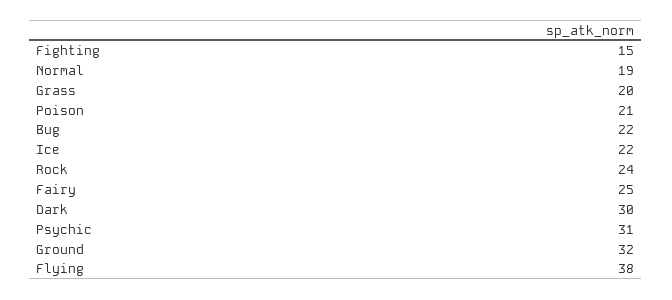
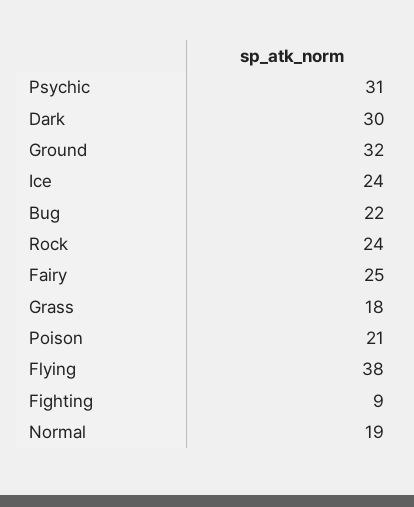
Fighting: 15 -> 9
Grass: 20 -> 18
Ice: 22 -> 24

